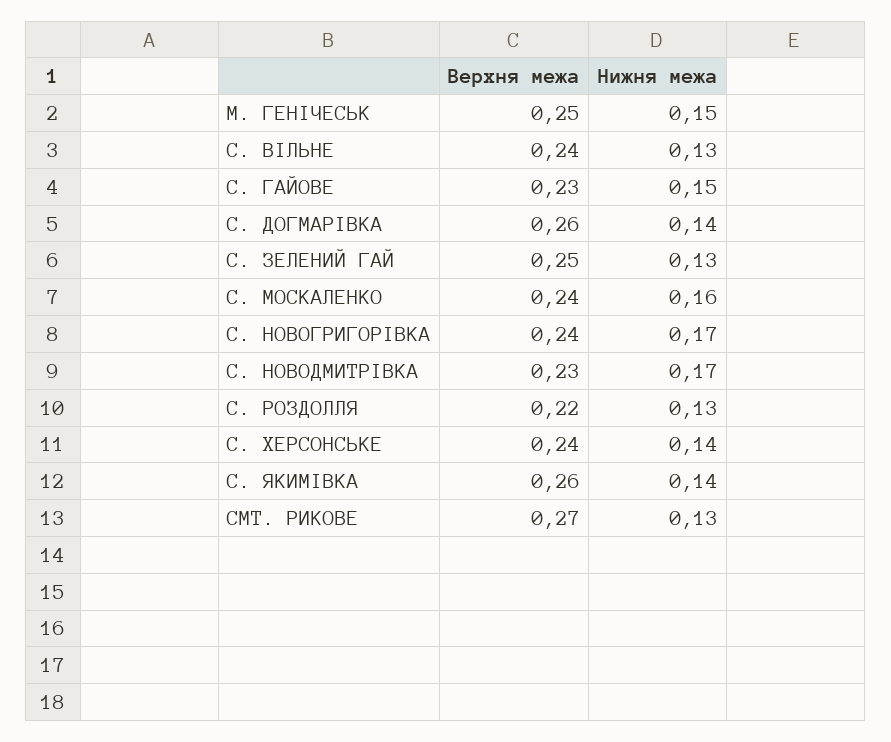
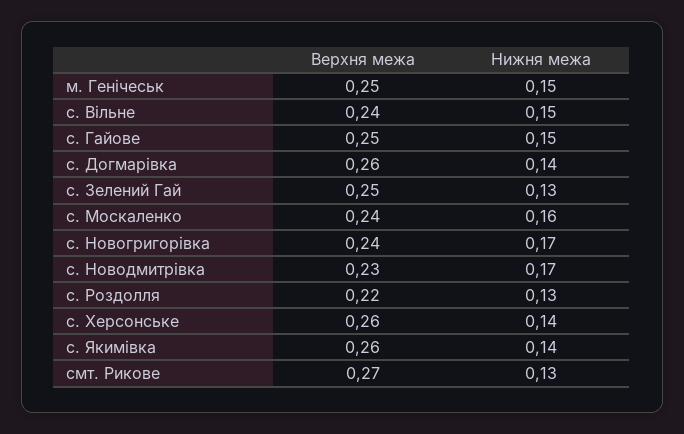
Нижня межа, С. ВІЛЬНЕ: 0.13 -> 0.15
Верхня межа, С. ГАЙОВЕ: 0.23 -> 0.25
Верхня межа, С. ХЕРСОНСЬКЕ: 0.24 -> 0.26

